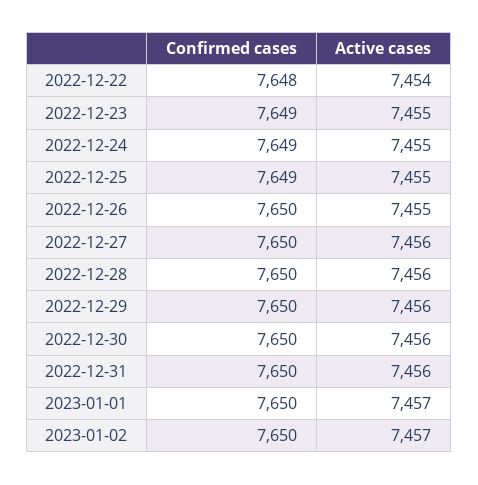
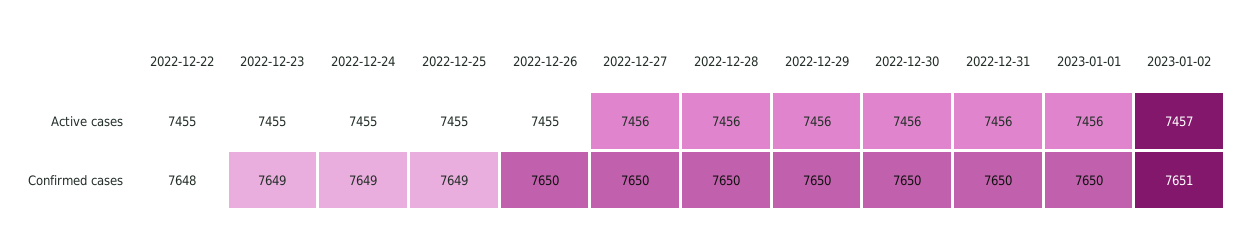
Active cases, 2022-12-22: 7454 -> 7455
Active cases, 2023-01-01: 7457 -> 7456
Confirmed cases, 2023-01-02: 7650 -> 7651

